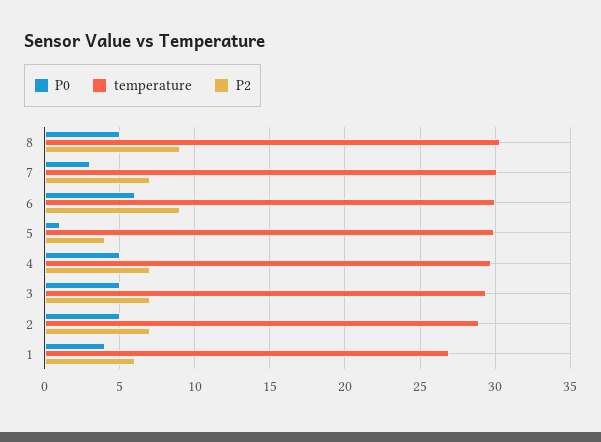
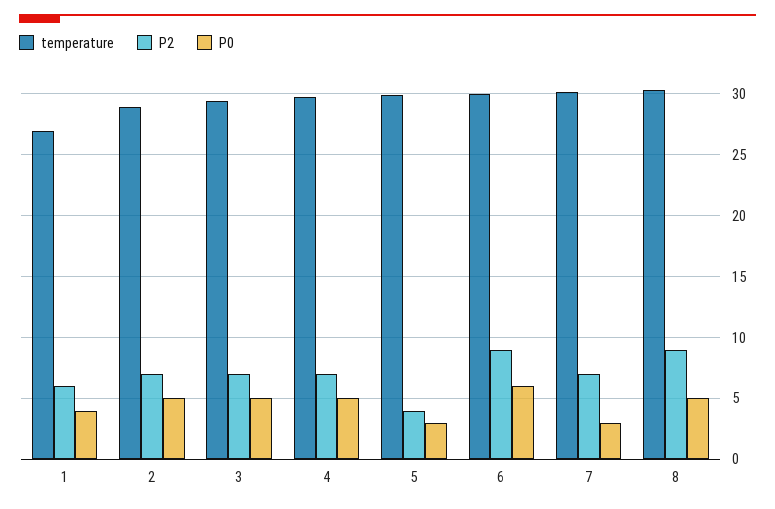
P0, 5: 1 -> 3

